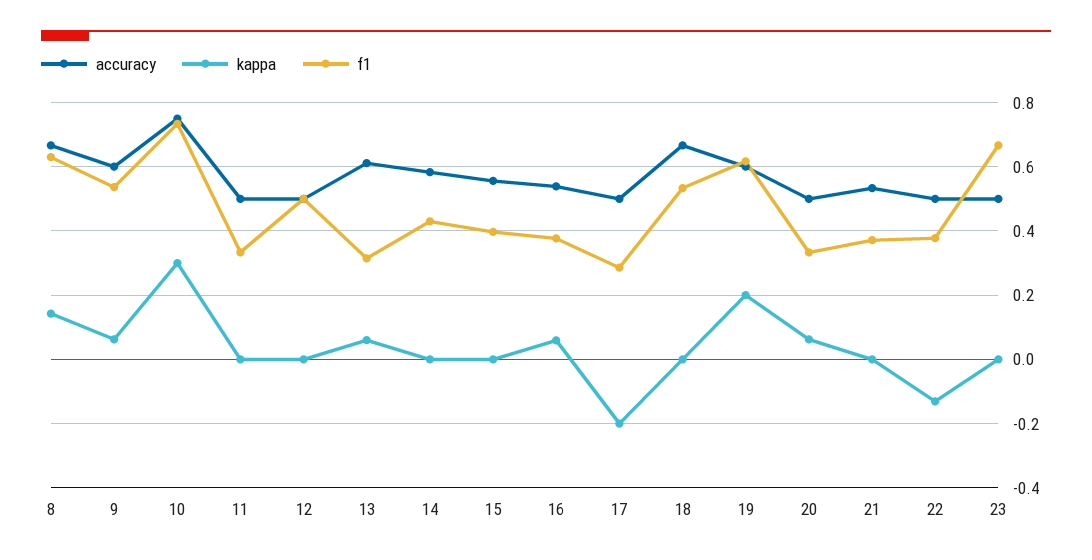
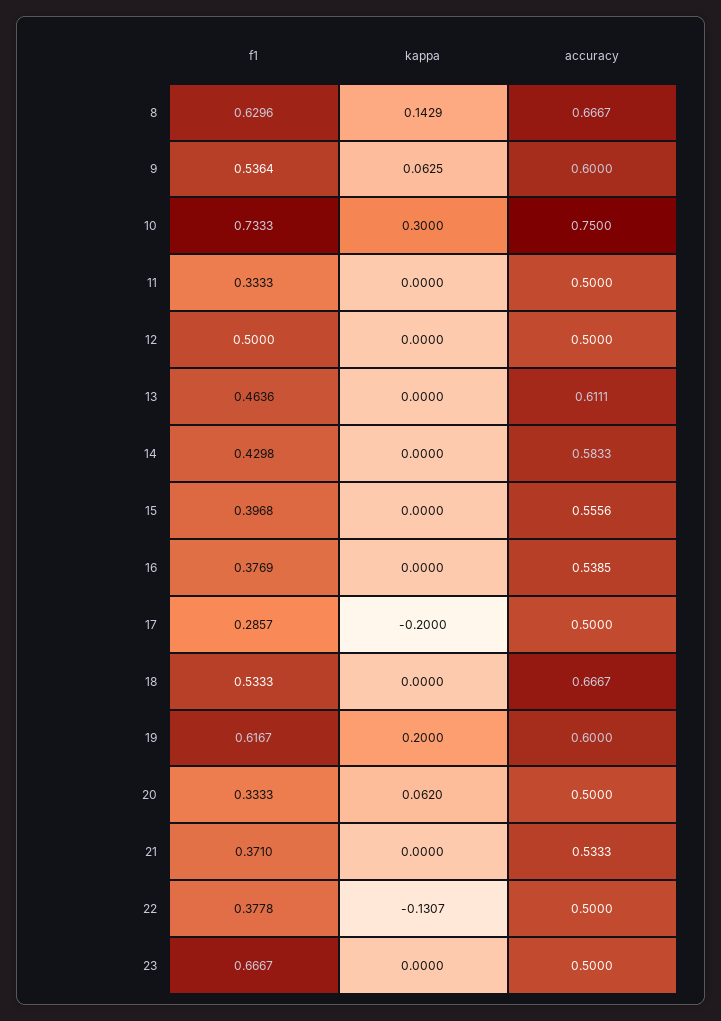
kappa, 13: 0.06 -> 0
f1, 13: 0.32 -> 0.4636
kappa, 16: 0.06 -> 0

